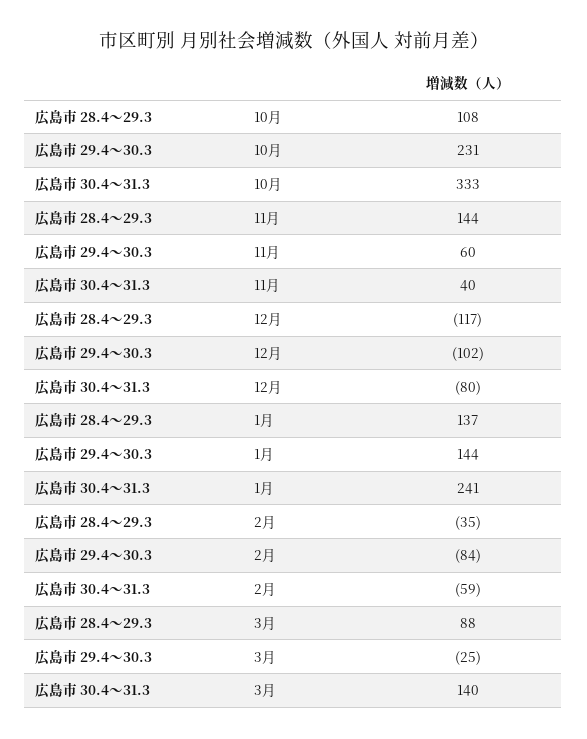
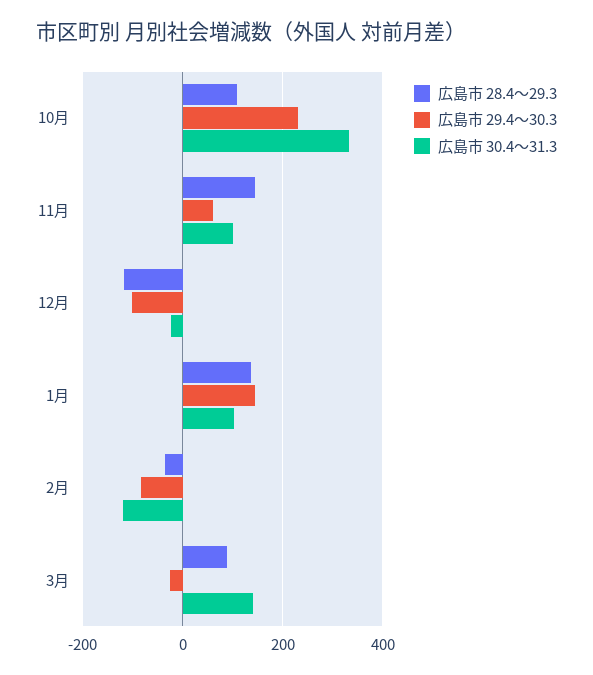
広島市 30.4～31.3, 11月: 40 -> 100
広島市 30.4～31.3, 12月: -80 -> -20
広島市 30.4～31.3, 1月: 241 -> 100
広島市 30.4～31.3, 2月: -59 -> -120

